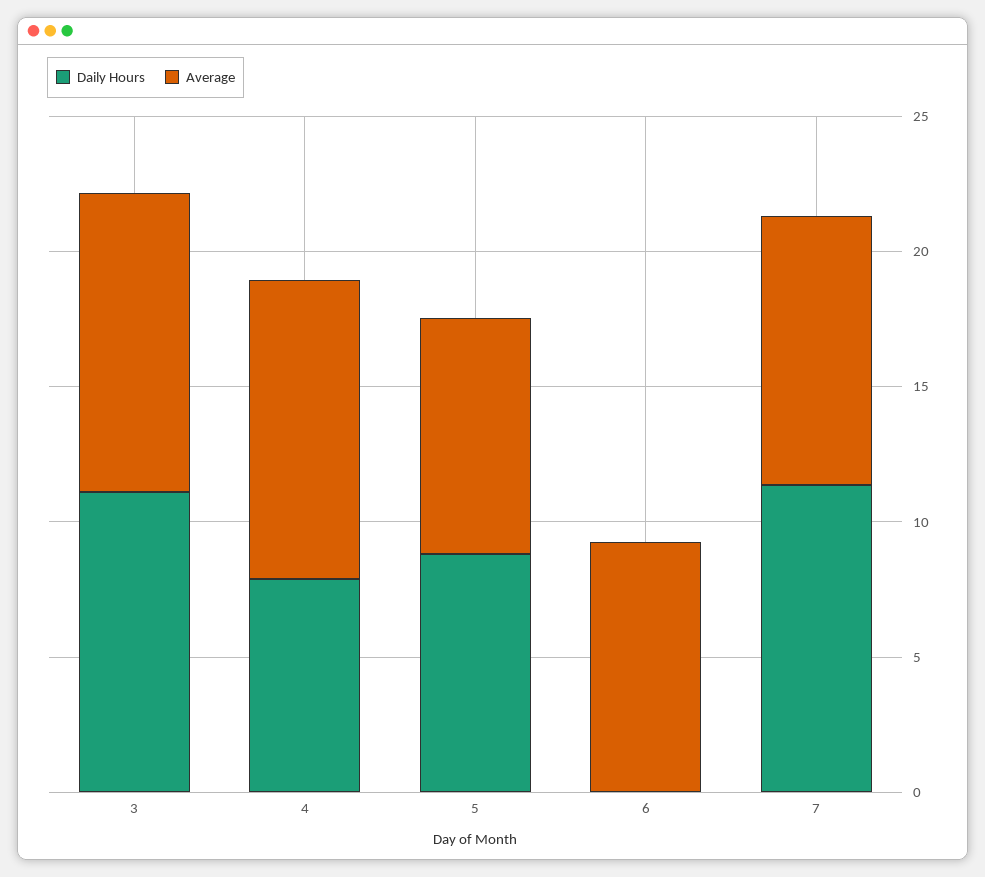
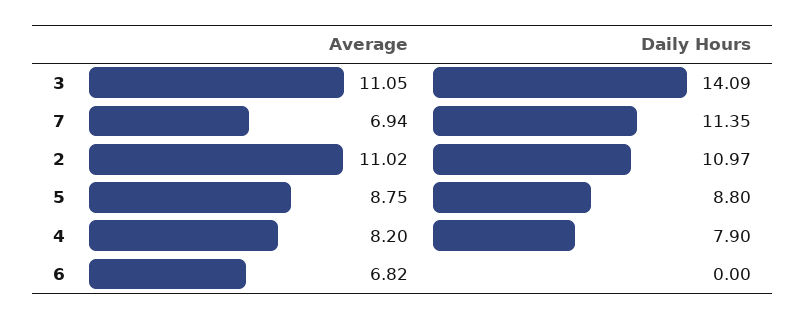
Daily Hours, 3: 11 -> 14.09
Average, 4: 11 -> 8.2
Average, 6: 9 -> 6.82
Average, 7: 10 -> 6.94
Average, 2: none -> 11.02
Daily Hours, 2: none -> 10.97

